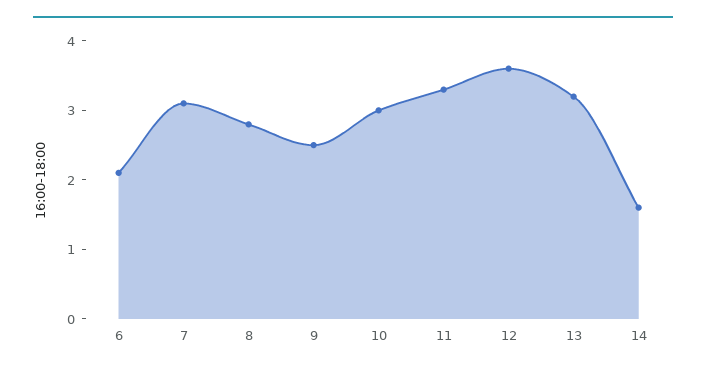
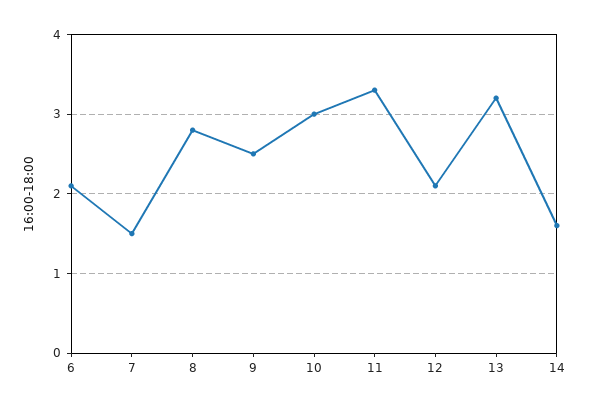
7: 3 -> 1.5
12: 3.5 -> 2.1

